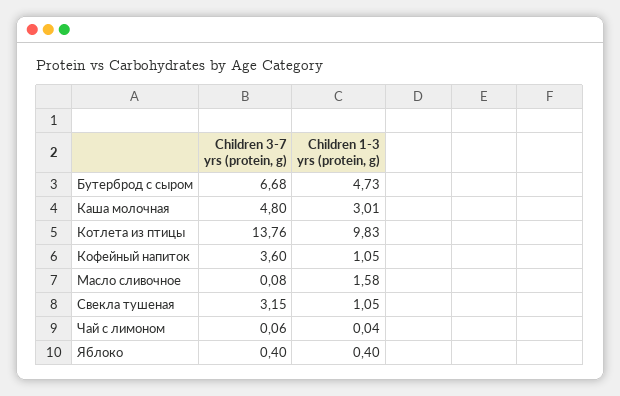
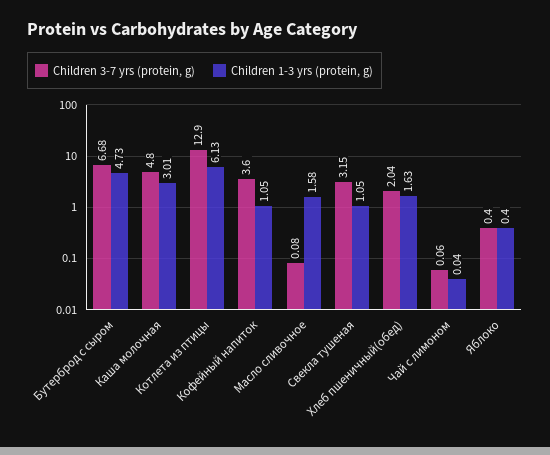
Children 3-7 yrs (protein, g), Котлета из птицы: 13.76 -> 12.9
Children 1-3 yrs (protein, g), Котлета из птицы: 9.83 -> 6.13
Children 3-7 yrs (protein, g), Хлеб пшеничный(обед): none -> 2.04
Children 1-3 yrs (protein, g), Хлеб пшеничный(обед): none -> 1.63

